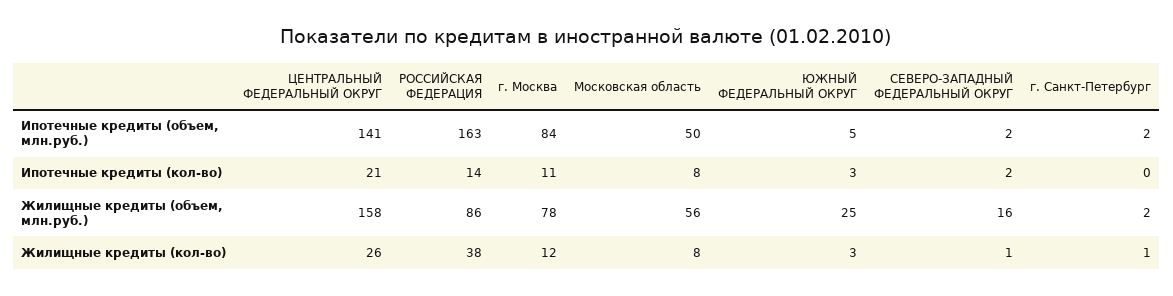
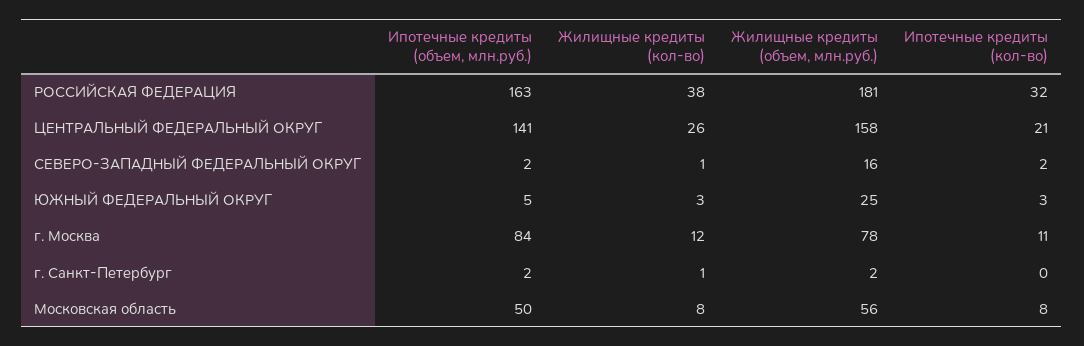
РОССИЙСКАЯ ФЕДЕРАЦИЯ, Ипотечные кредиты (кол-во): 14 -> 32
РОССИЙСКАЯ ФЕДЕРАЦИЯ, Жилищные кредиты (объем, млн.руб.): 86 -> 181

